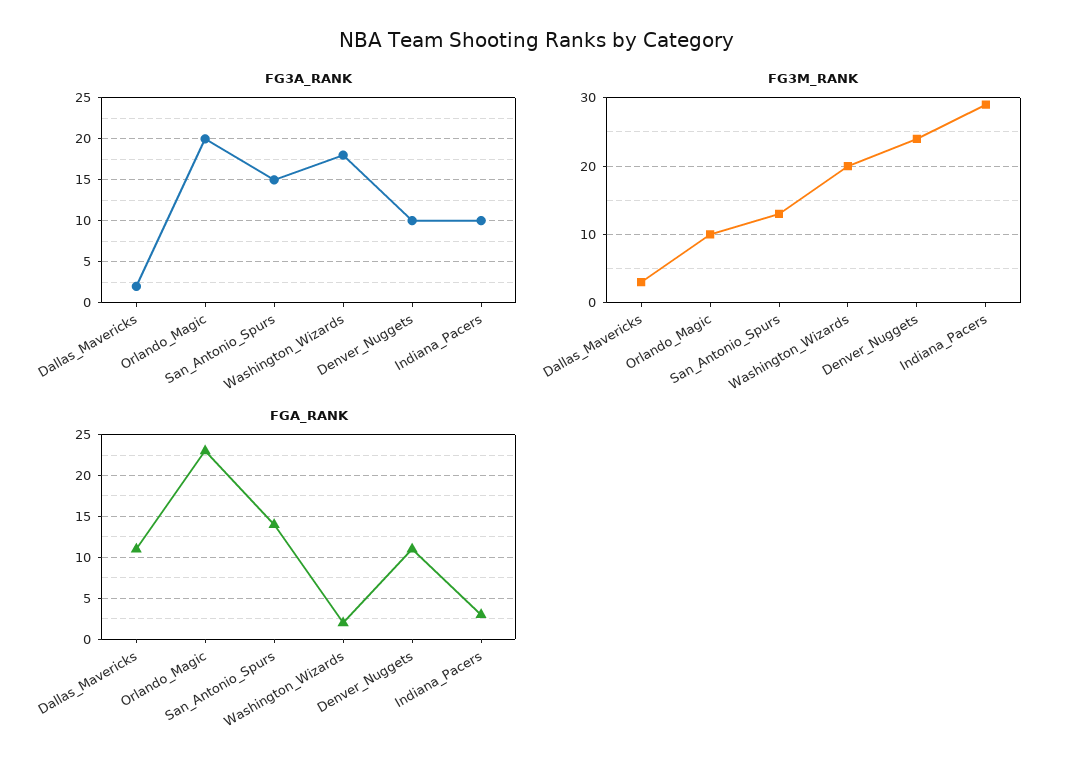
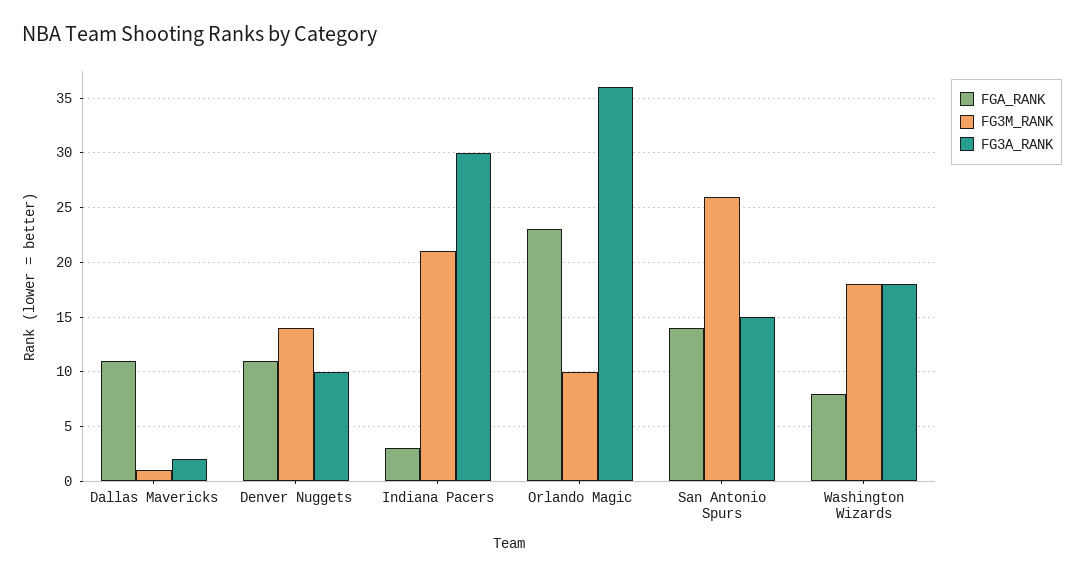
FG3A_RANK, Orlando_Magic: 20 -> 36
FG3A_RANK, Indiana_Pacers: 10 -> 30
FG3M_RANK, Dallas_Mavericks: 3 -> 1
FG3M_RANK, San_Antonio_Spurs: 13 -> 26
FG3M_RANK, Washington_Wizards: 20 -> 18
FG3M_RANK, Denver_Nuggets: 24 -> 14
FG3M_RANK, Indiana_Pacers: 29 -> 21
FGA_RANK, Washington_Wizards: 2 -> 8

